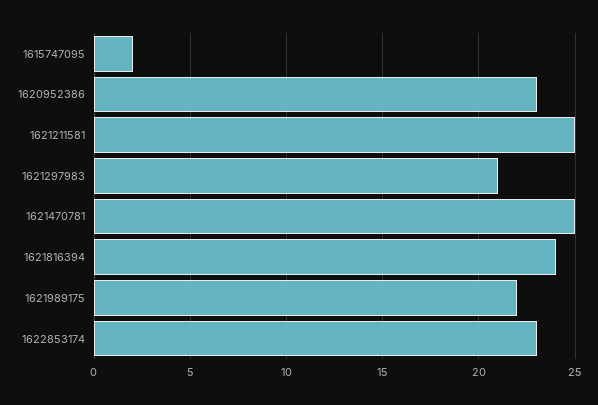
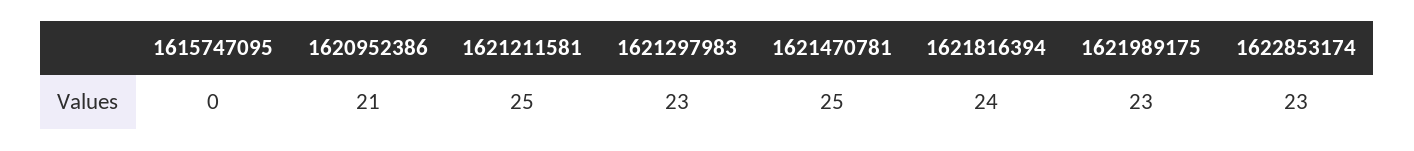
1615747095: 2 -> 0
1620952386: 23 -> 21
1621297983: 21 -> 23
1621989175: 22 -> 23

